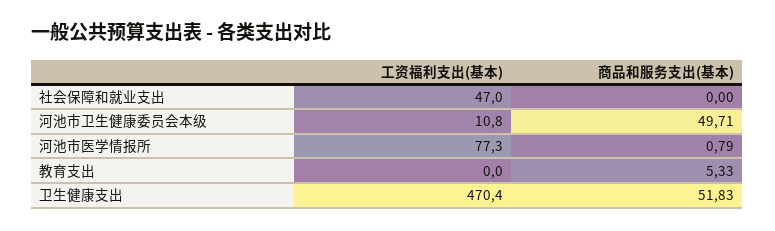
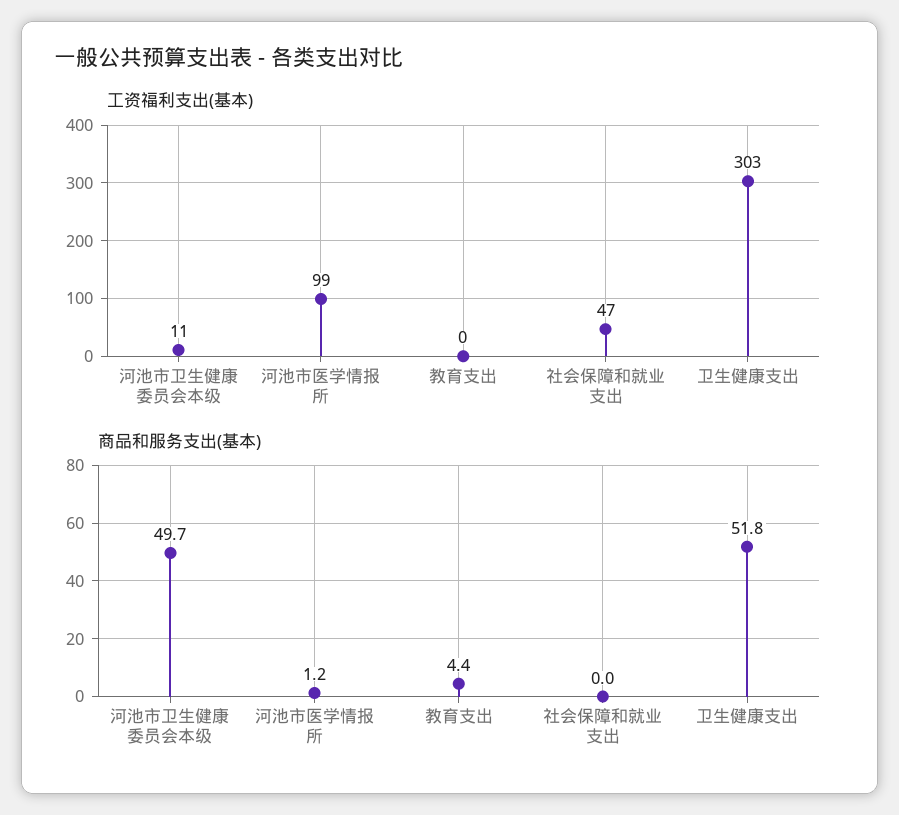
工资福利支出(基本), 河池市医学情报所: 77.3 -> 99
商品和服务支出(基本), 河池市医学情报所: 0.79 -> 1.2
商品和服务支出(基本), 教育支出: 5.33 -> 4.4
工资福利支出(基本), 卫生健康支出: 470.4 -> 303

